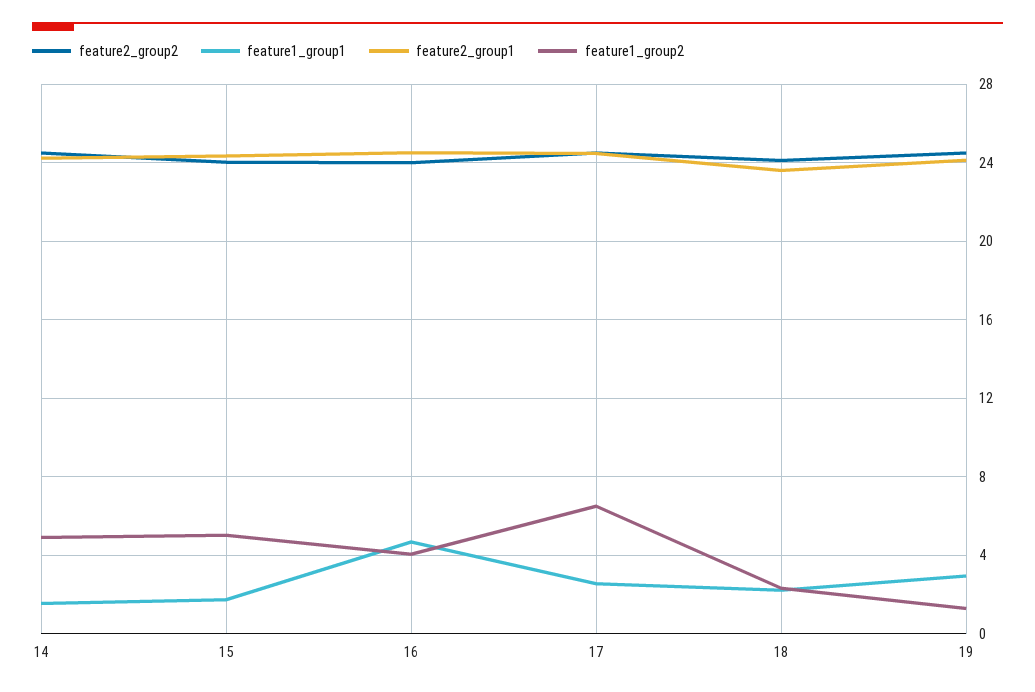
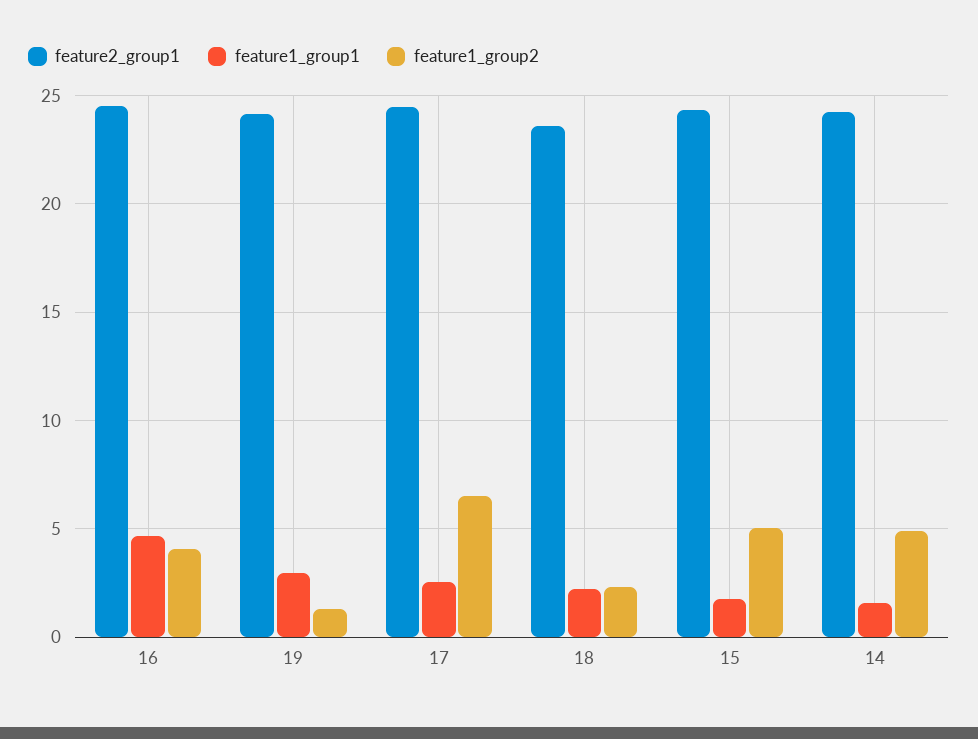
feature2_group2, 14: 24.5 -> none
feature2_group2, 15: 24 -> none
feature2_group2, 16: 24 -> none
feature2_group2, 17: 24.5 -> none
feature2_group2, 18: 24 -> none
feature2_group2, 19: 24.5 -> none

